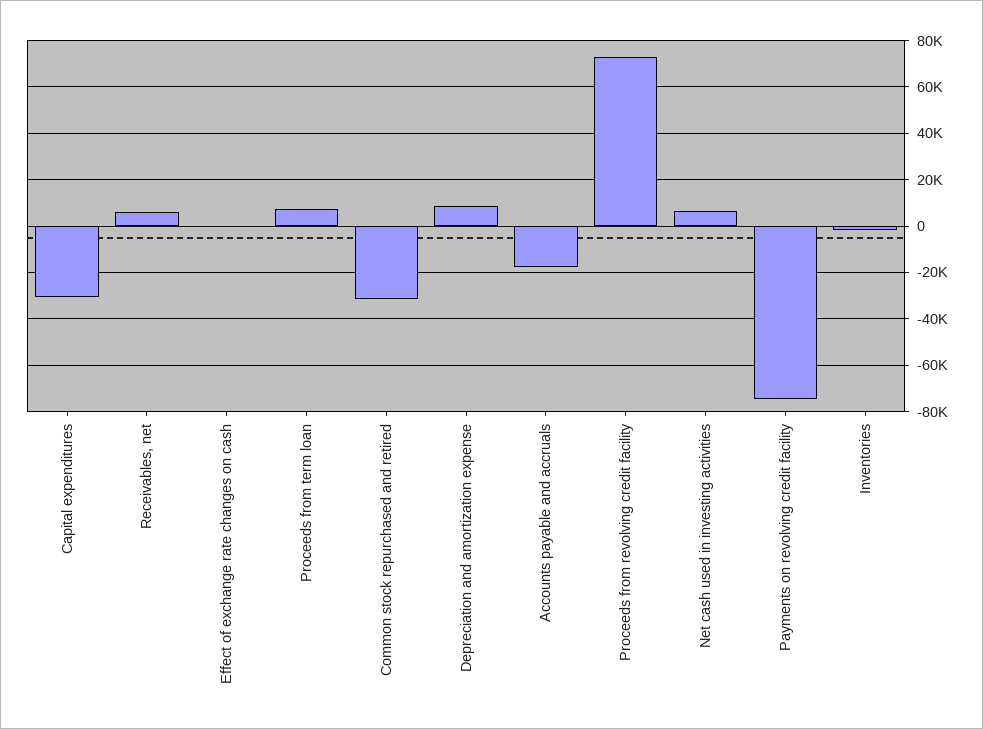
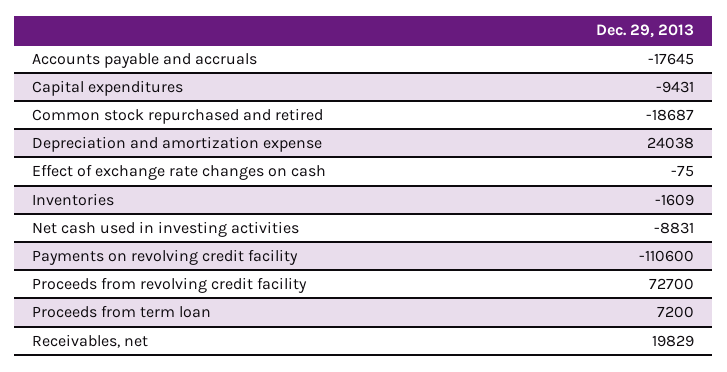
Capital expenditures: -30000 -> -9431
Receivables, net: 5000 -> 19829
Common stock repurchased and retired: -30000 -> -18687
Depreciation and amortization expense: 10000 -> 24038
Net cash used in investing activities: 5000 -> -8831
Payments on revolving credit facility: -75000 -> -110600

